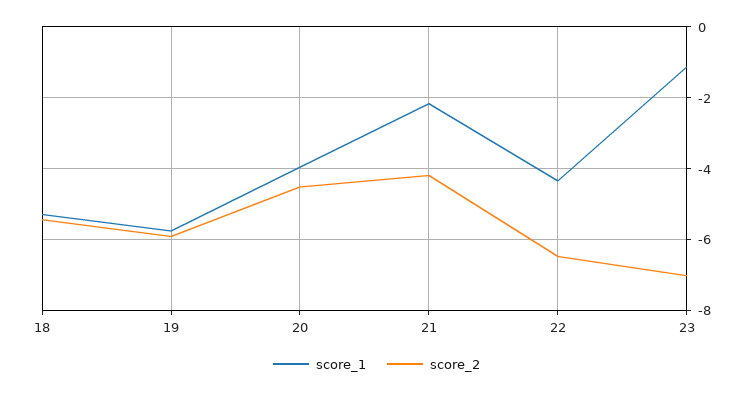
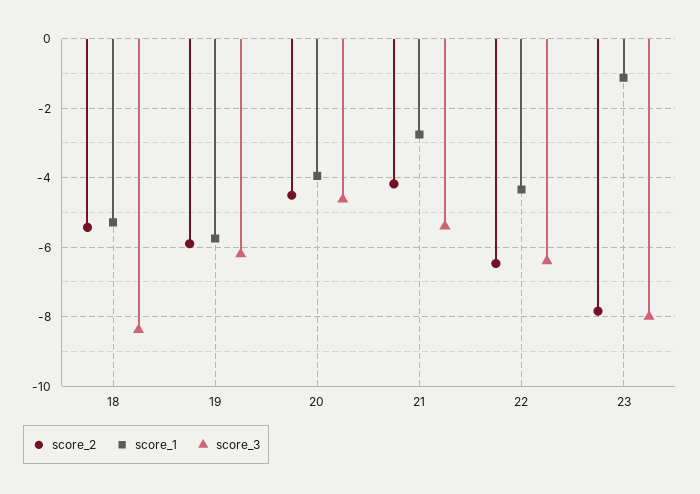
score_1, 21: -2.2 -> -2.8
score_2, 23: -7 -> -7.8
score_3, 18: none -> -8.4
score_3, 19: none -> -6.2
score_3, 20: none -> -4.6
score_3, 21: none -> -5.4
score_3, 22: none -> -6.4
score_3, 23: none -> -8

